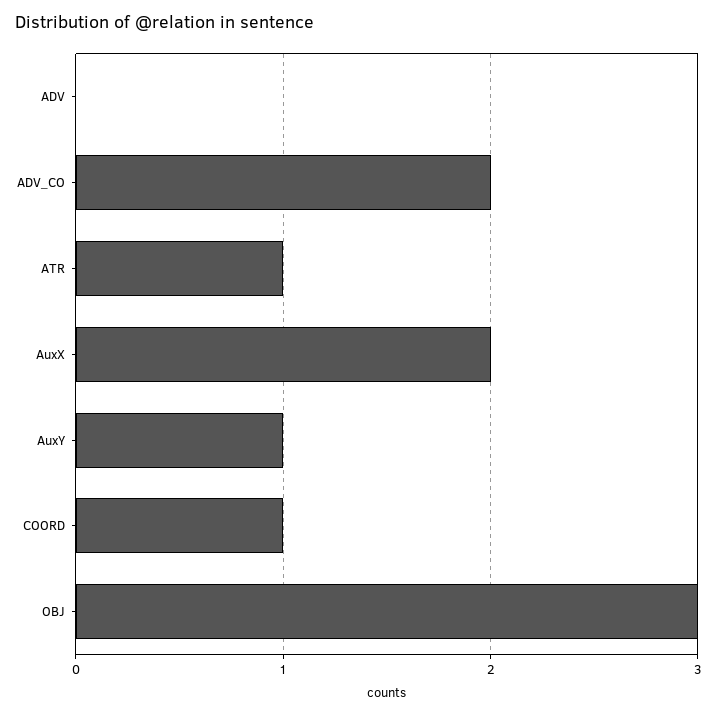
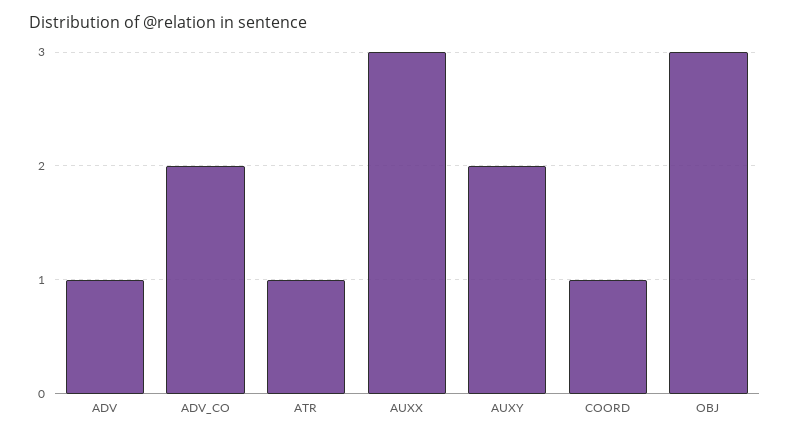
ADV: 0 -> 1
AuxX: 2 -> 3
AuxY: 1 -> 2

